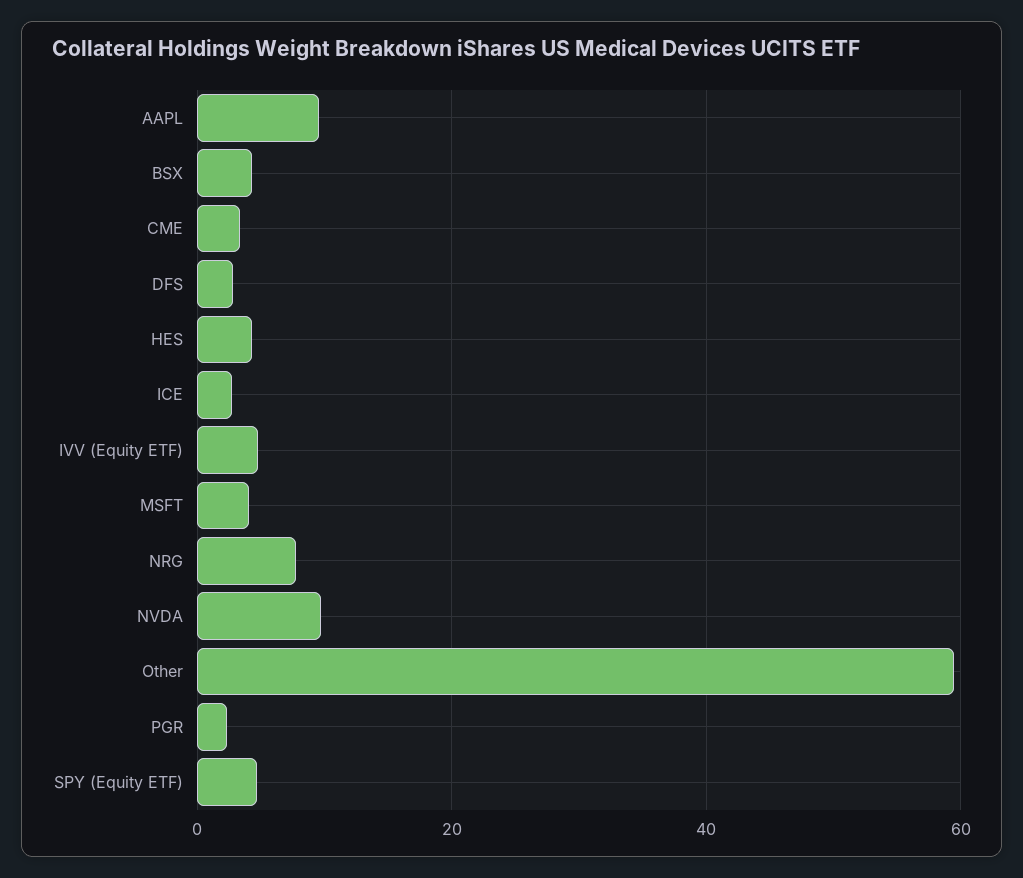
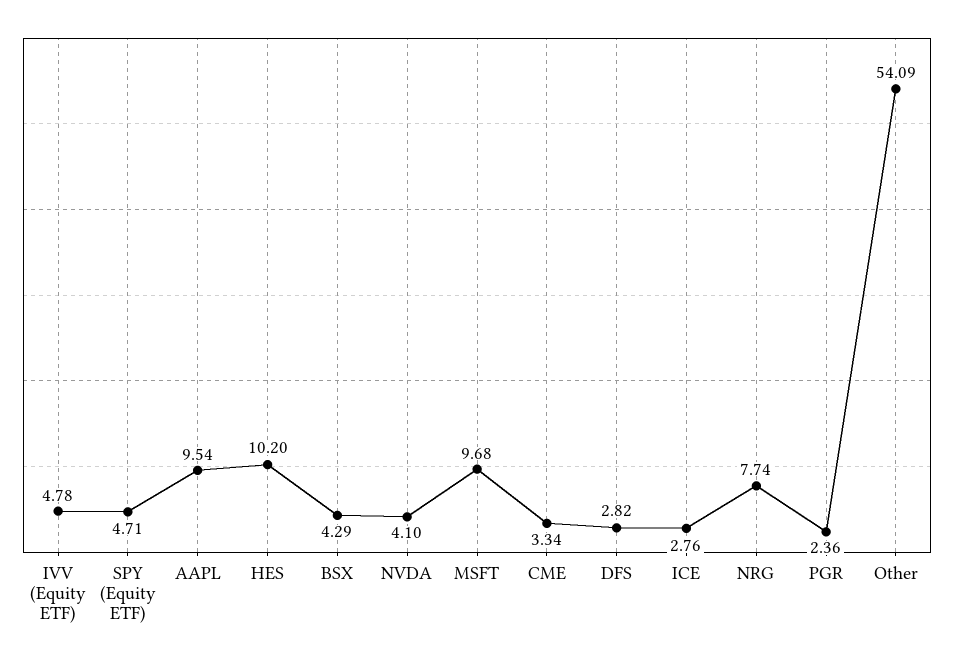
HES: 4 -> 10.2
MSFT: 4 -> 9.68
NVDA: 10 -> 4.1
Other: 60 -> 54.09

